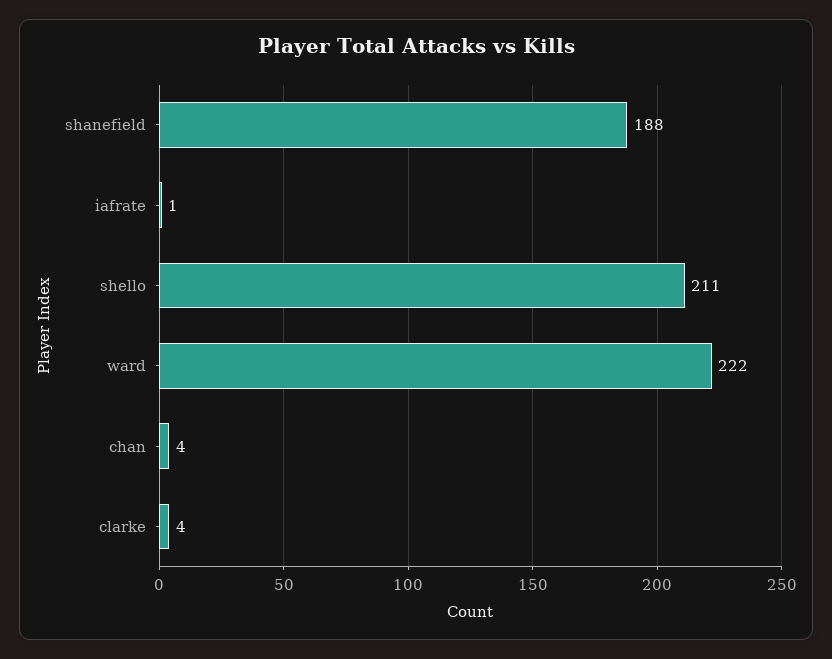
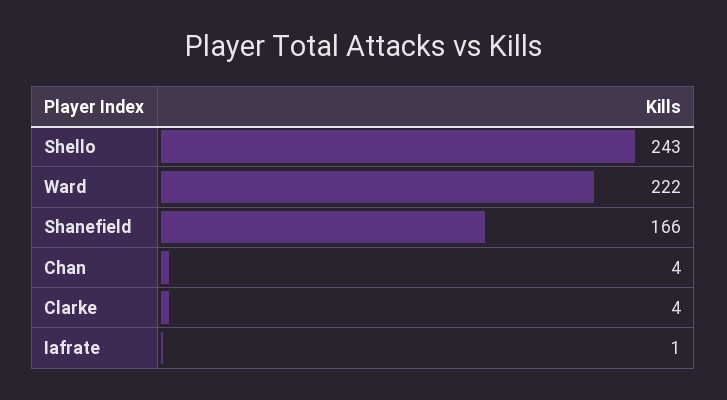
shanefield: 188 -> 166
shello: 211 -> 243

